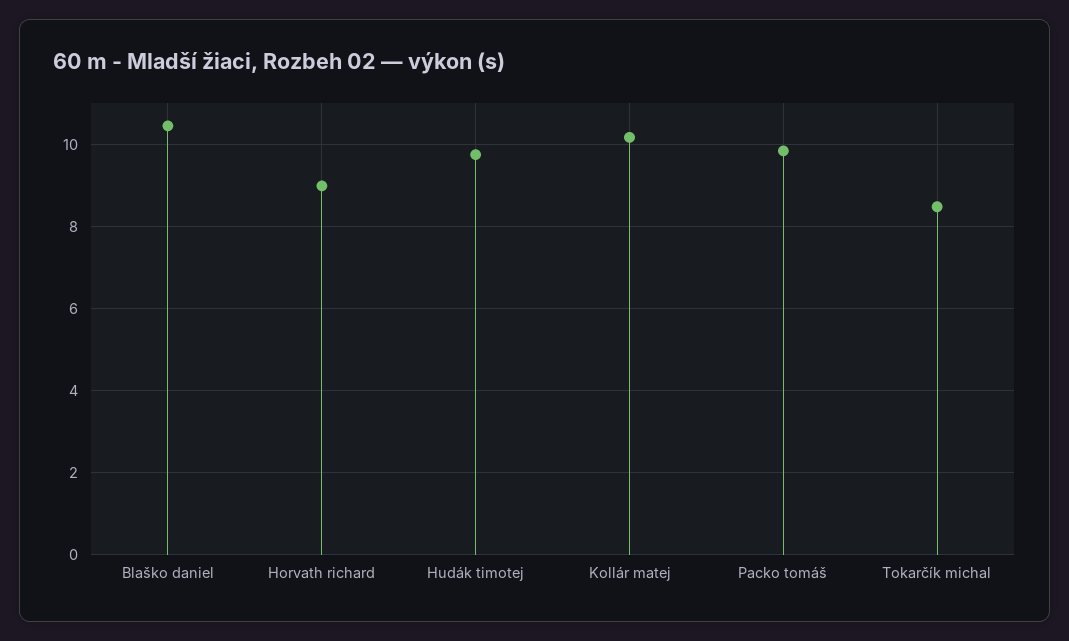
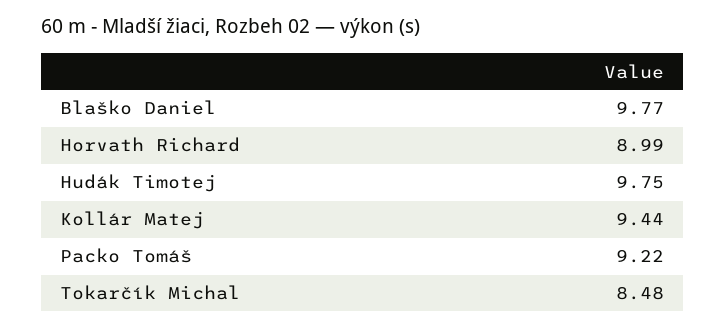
Blaško daniel: 10.4 -> 9.77
Kollár matej: 10.2 -> 9.44
Packo tomáš: 9.8 -> 9.22

